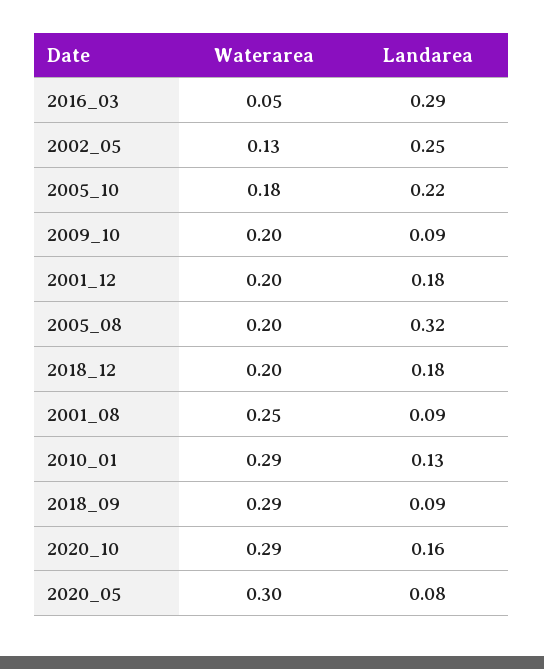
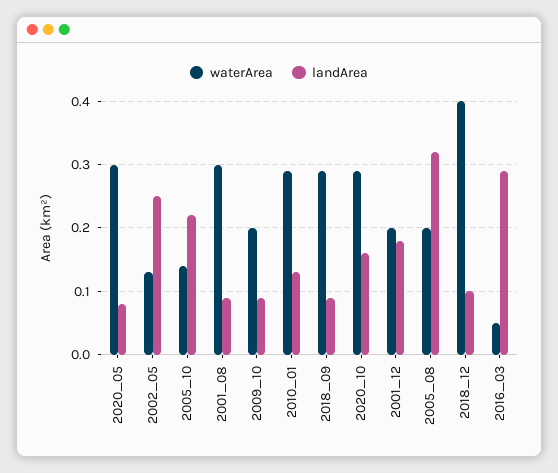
Waterarea, 2005_10: 0.18 -> 0.14
Waterarea, 2018_12: 0.2 -> 0.4
Landarea, 2018_12: 0.18 -> 0.1
Waterarea, 2001_08: 0.25 -> 0.3

